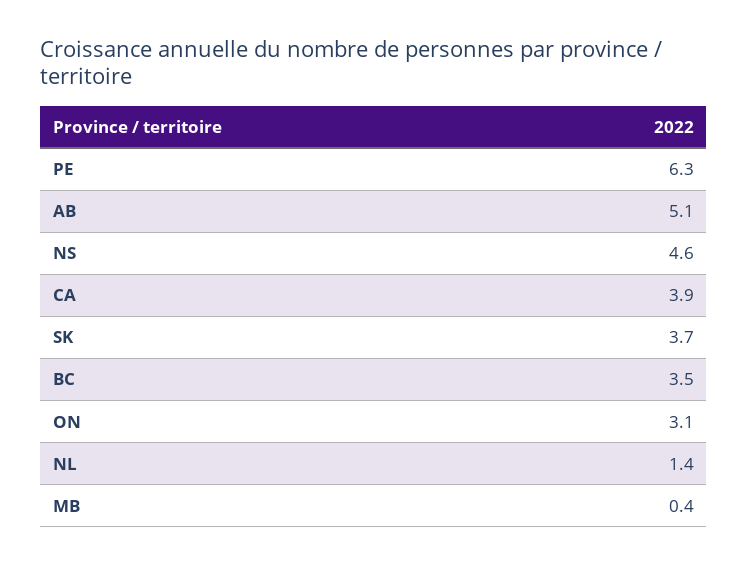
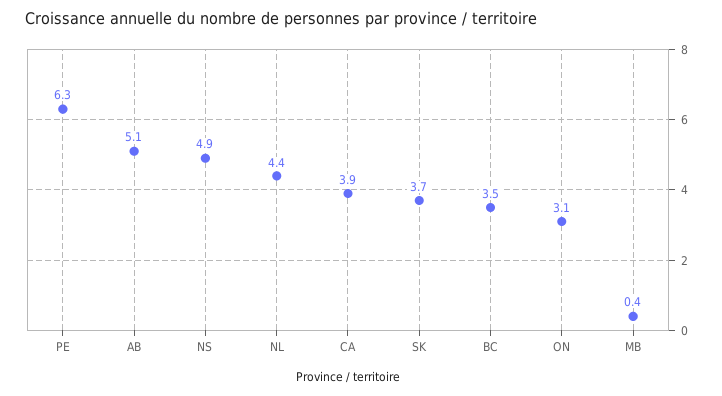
NS: 4.6 -> 4.9
NL: 1.4 -> 4.4

